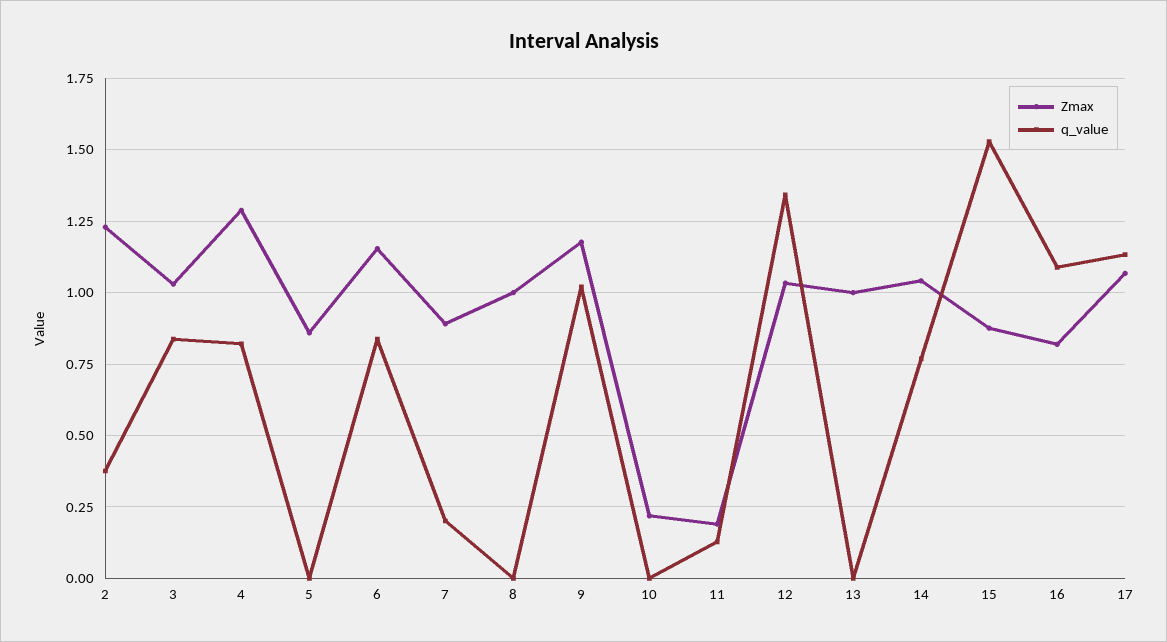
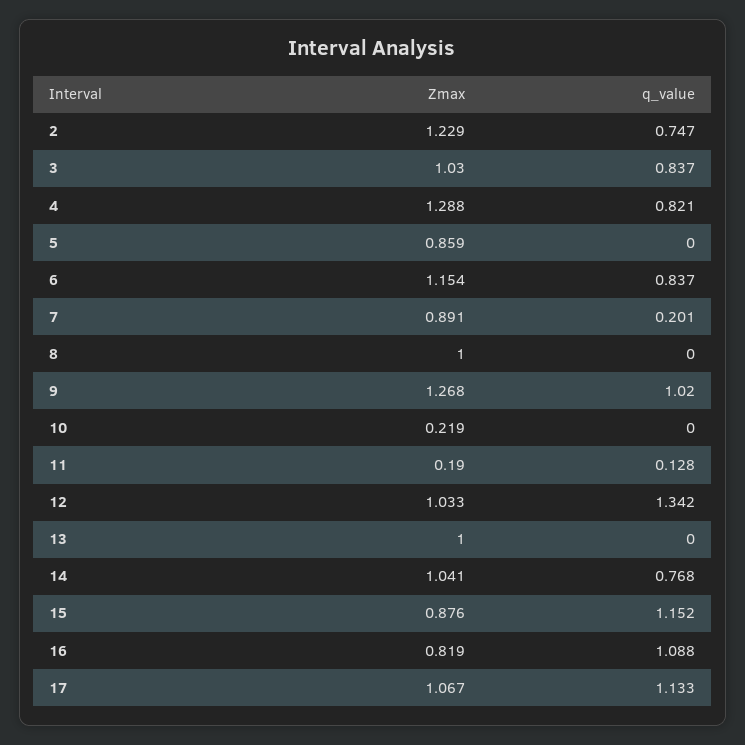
q_value, 2: 0.375 -> 0.747
Zmax, 9: 1.175 -> 1.268
q_value, 15: 1.525 -> 1.152

